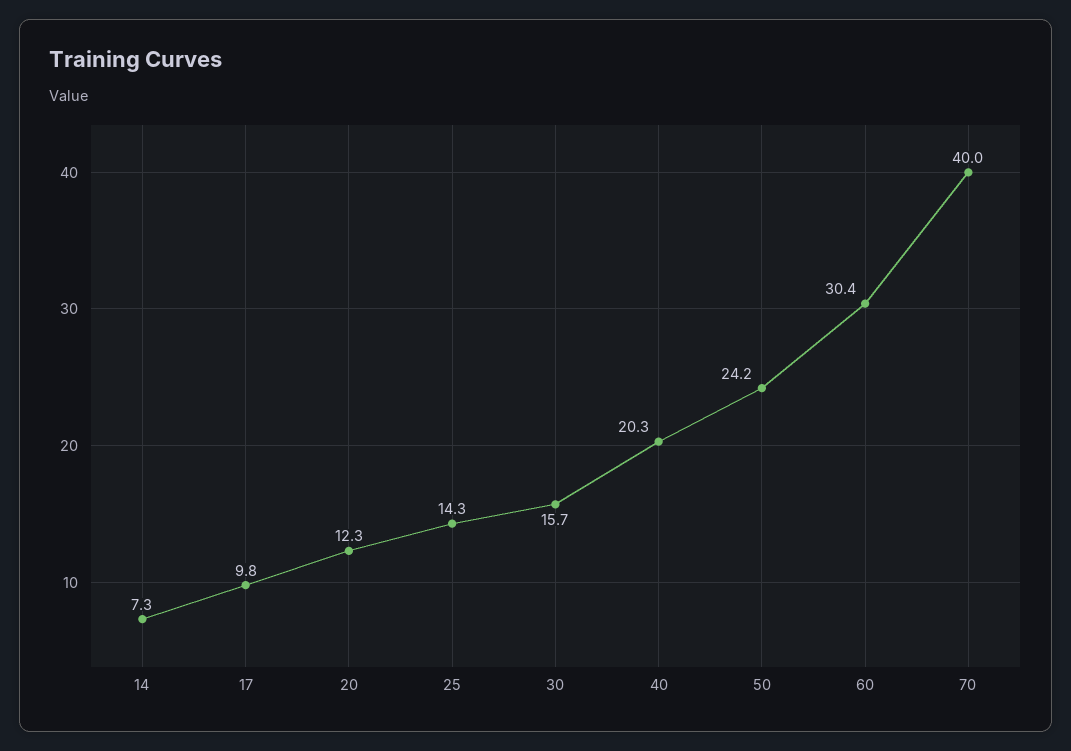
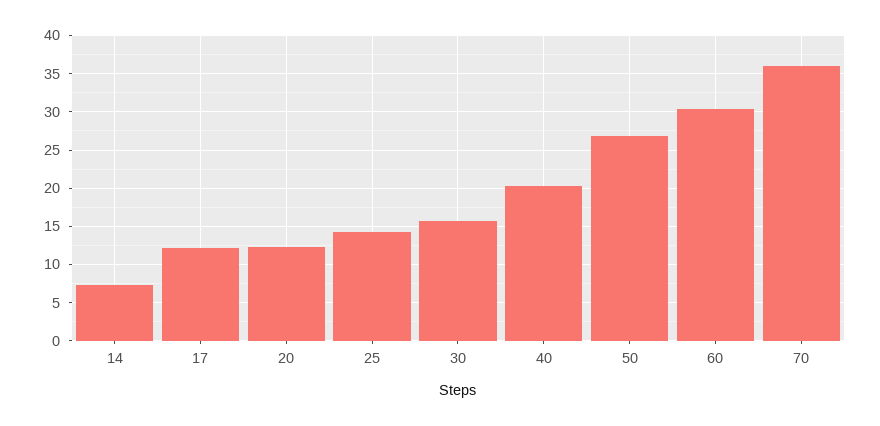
17: 9.8 -> 12
50: 24.2 -> 27
70: 40 -> 36

